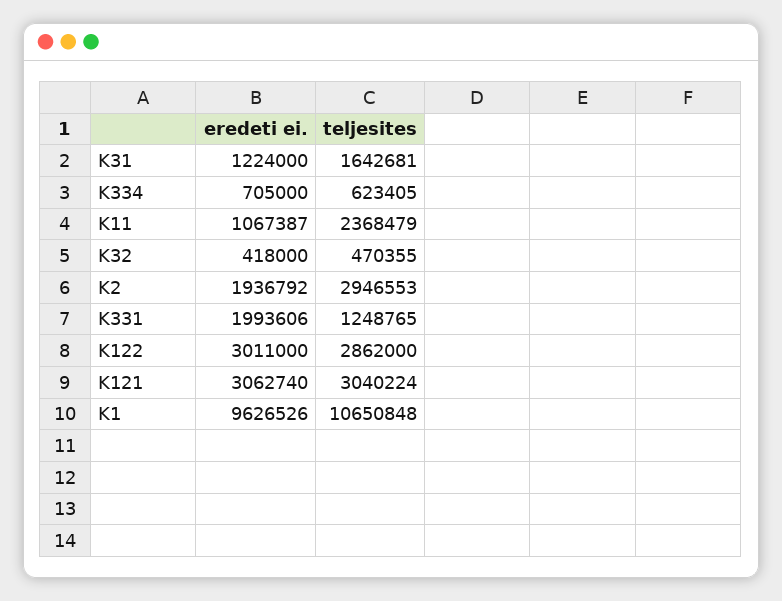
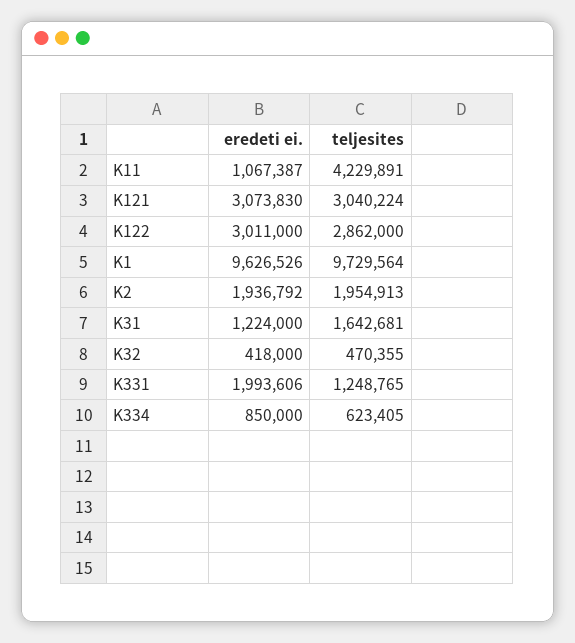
eredeti ei., K334: 705000 -> 850000
teljesites, K11: 2368479 -> 4229891
teljesites, K2: 2946553 -> 1954913
eredeti ei., K121: 3062740 -> 3073830
teljesites, K1: 10650848 -> 9729564

